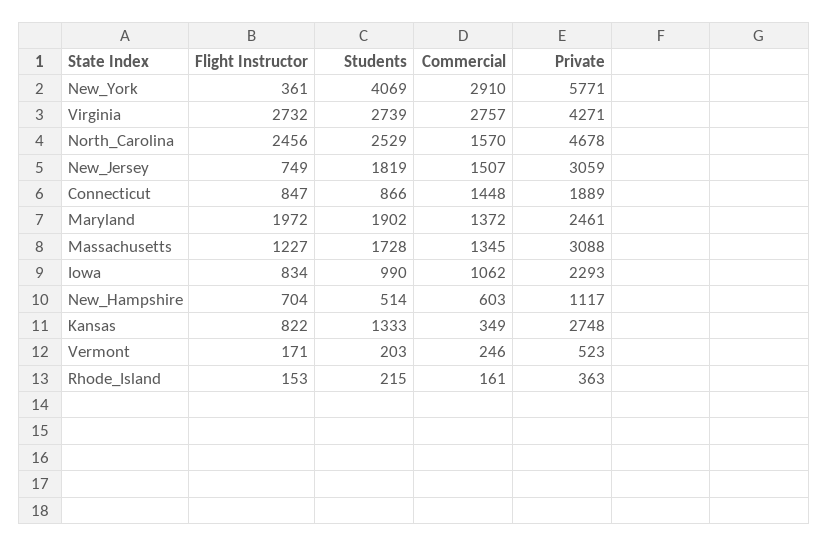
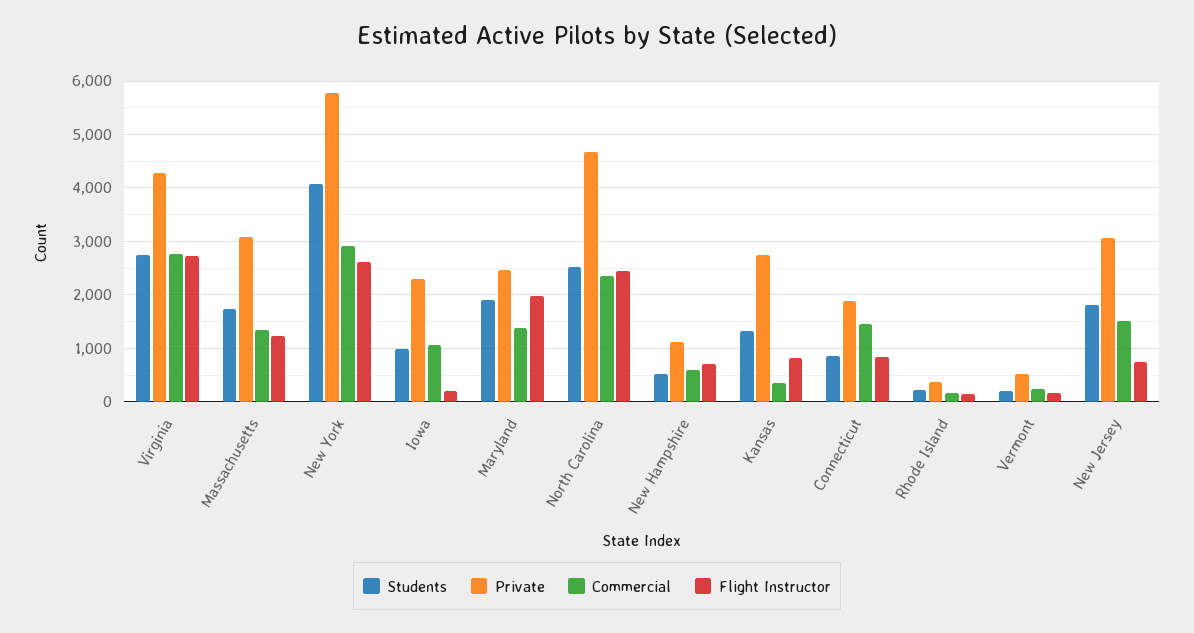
Flight Instructor, New_York: 361 -> 2600
Commercial, North_Carolina: 1570 -> 2400
Flight Instructor, Iowa: 834 -> 200

